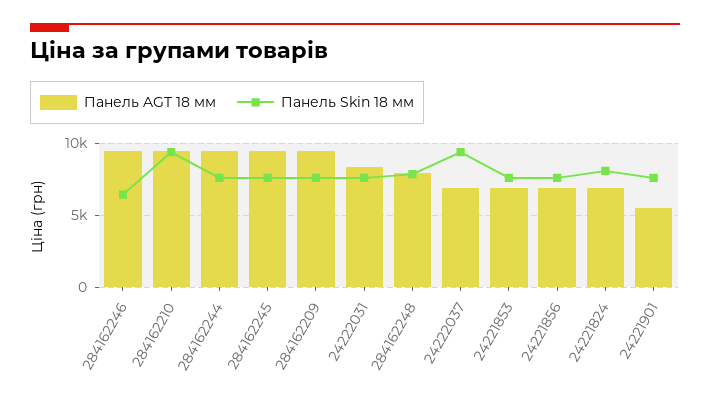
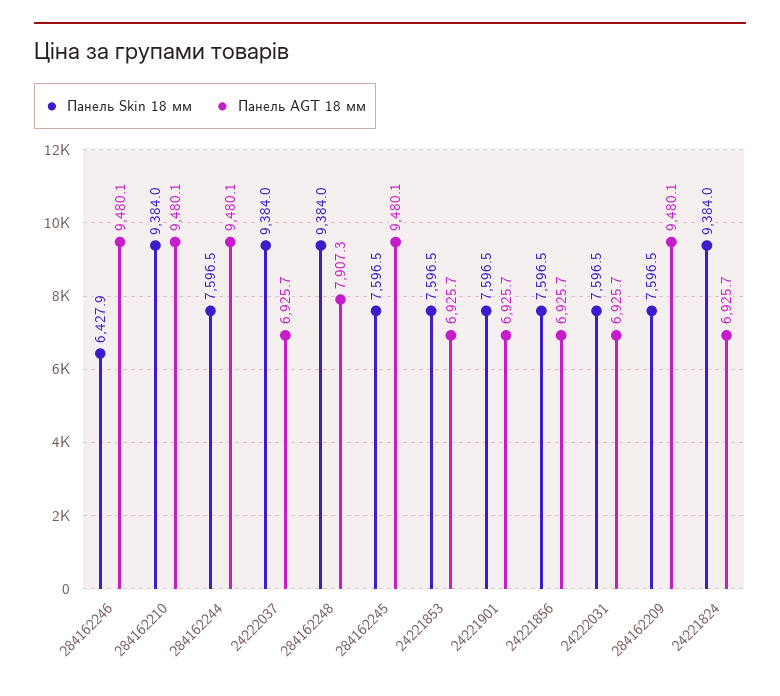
Панель AGT 18 мм, 24222031: 8500 -> 6925.7
Панель Skin 18 мм, 284162248: 8000 -> 9384
Панель Skin 18 мм, 24221824: 8000 -> 9384
Панель AGT 18 мм, 24221901: 5500 -> 6925.7

